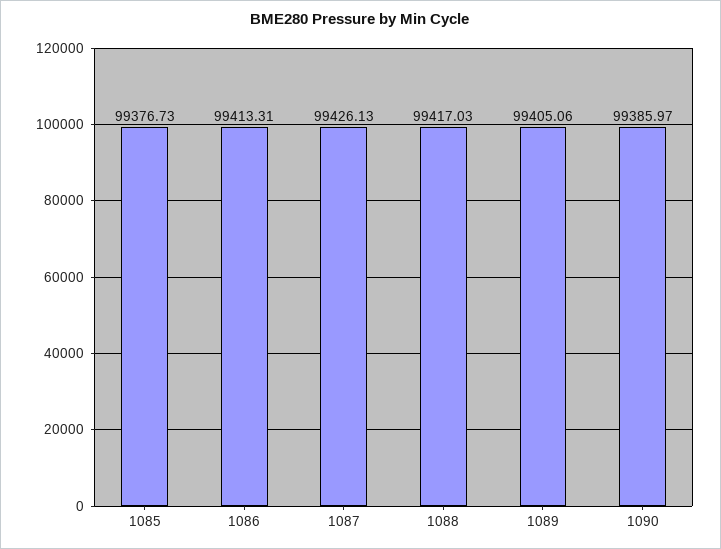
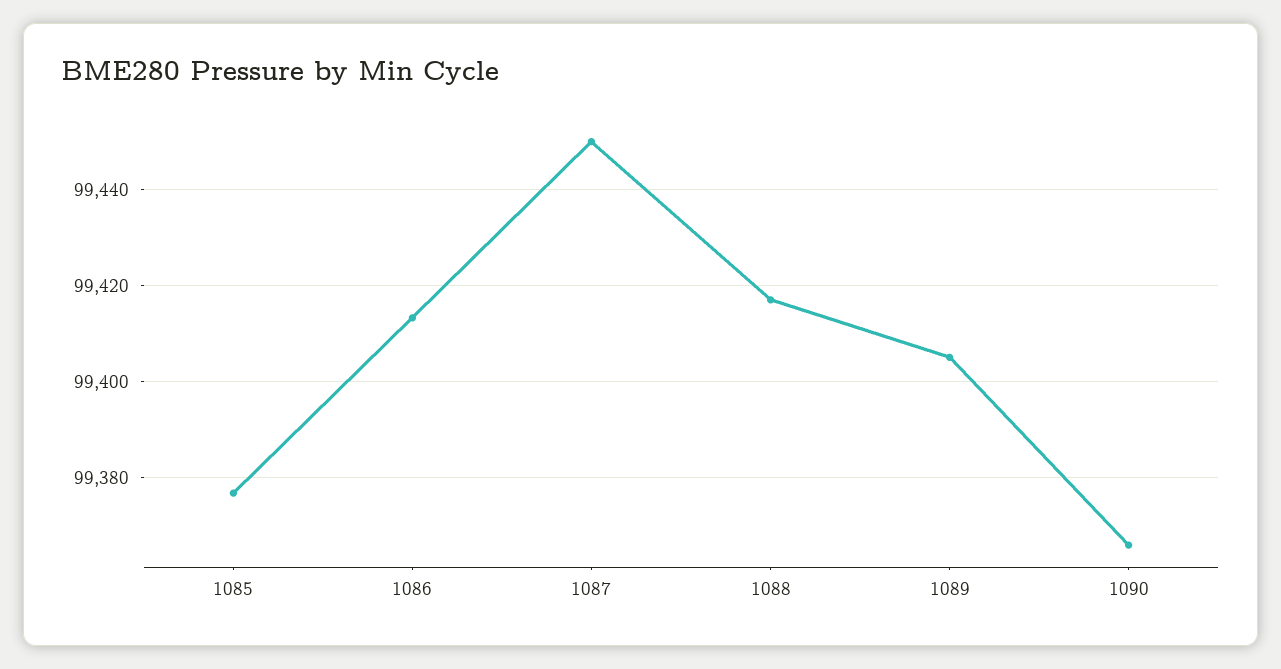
1087: 99426.13 -> 99450
1090: 99385.97 -> 99366

